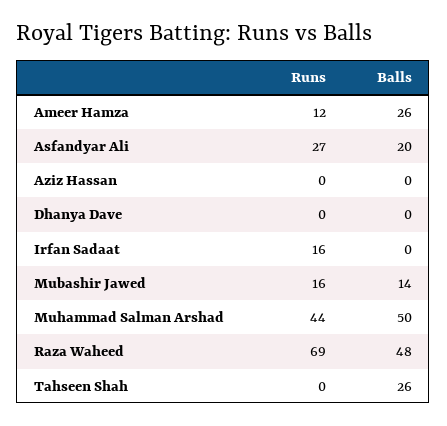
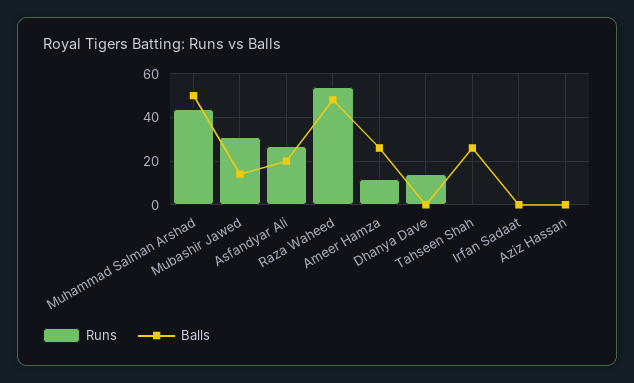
Runs, Dhanya Dave: 0 -> 15
Runs, Irfan Sadaat: 16 -> 0
Runs, Mubashir Jawed: 16 -> 30
Runs, Raza Waheed: 69 -> 55

